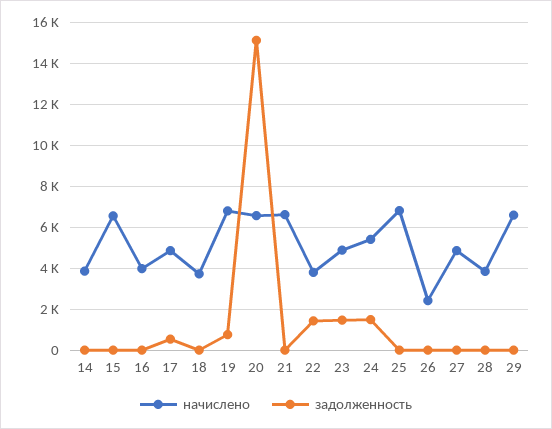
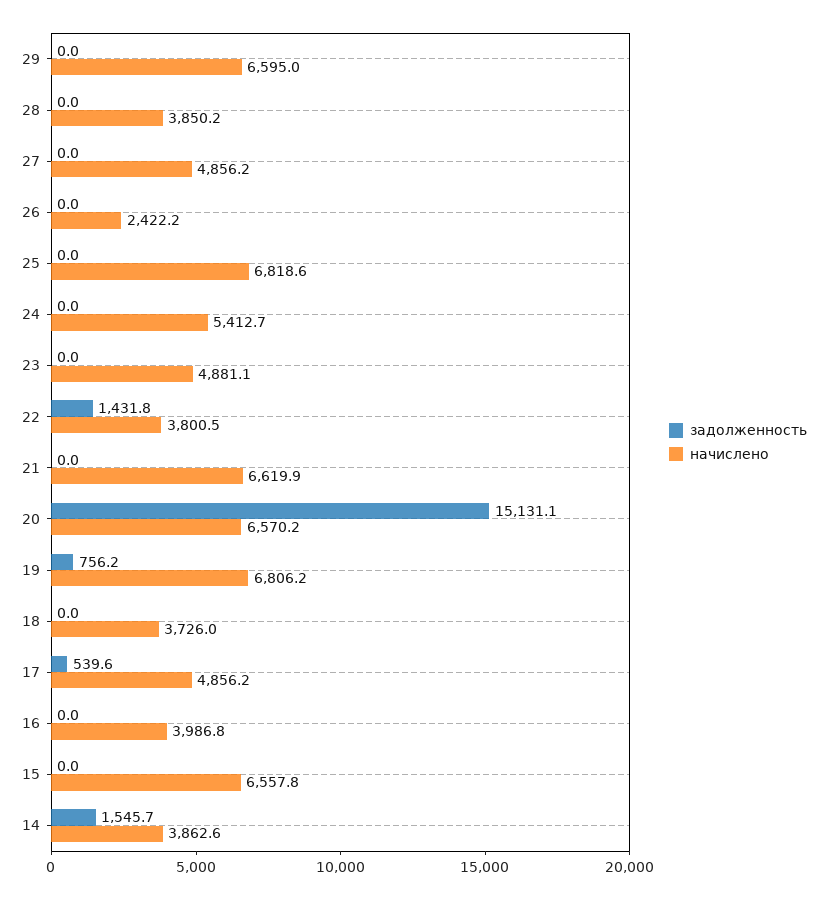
задолженность, 14: 0 -> 1545.7
задолженность, 23: 1500 -> 0
задолженность, 24: 1500 -> 0

